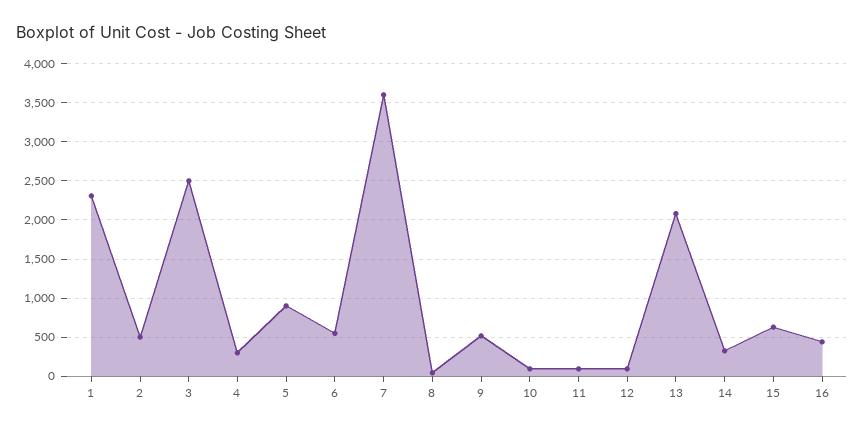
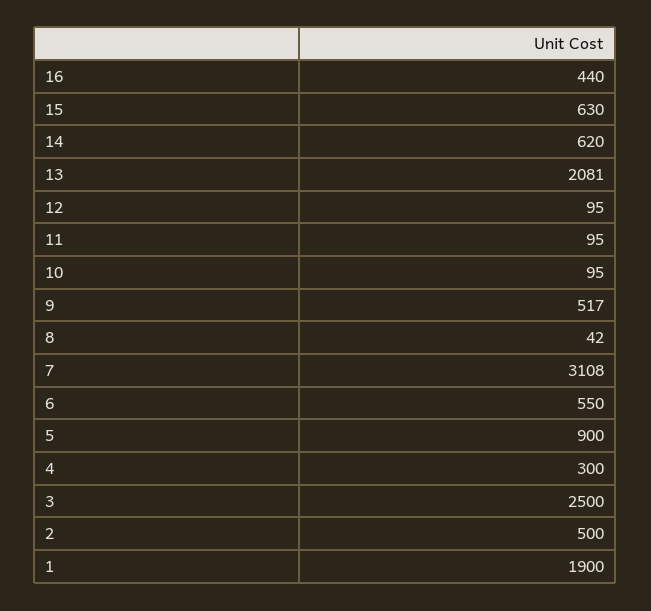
1: 2300 -> 1900
7: 3600 -> 3108
14: 300 -> 620

